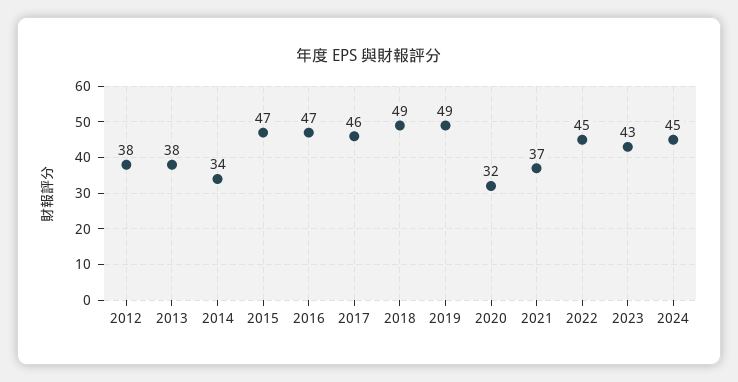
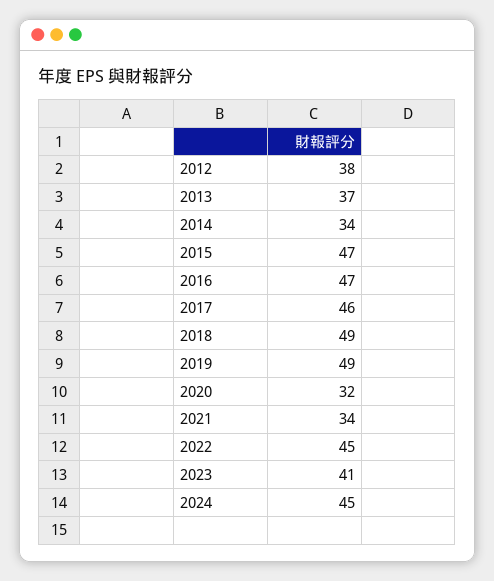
2013: 38 -> 37
2021: 37 -> 34
2023: 43 -> 41

